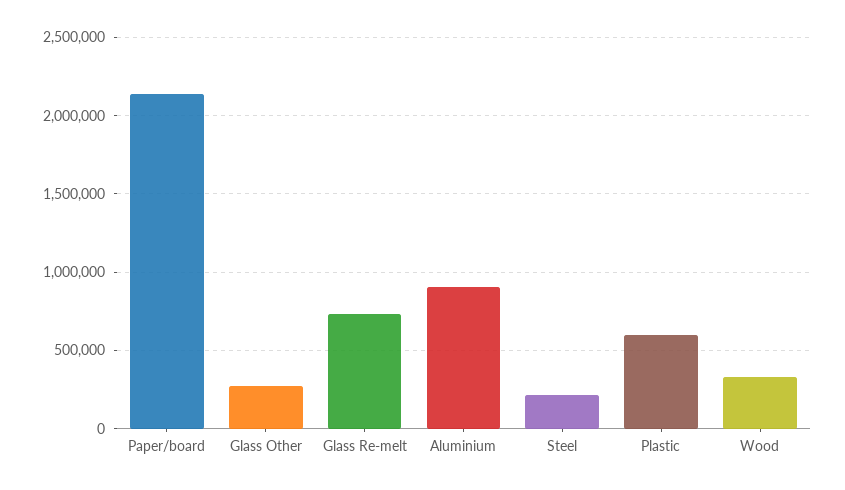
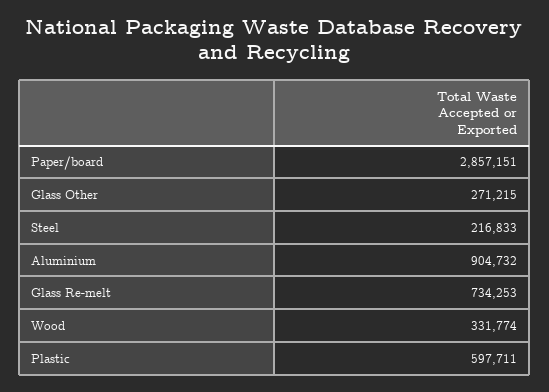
Paper/board: 2150000 -> 2857151

